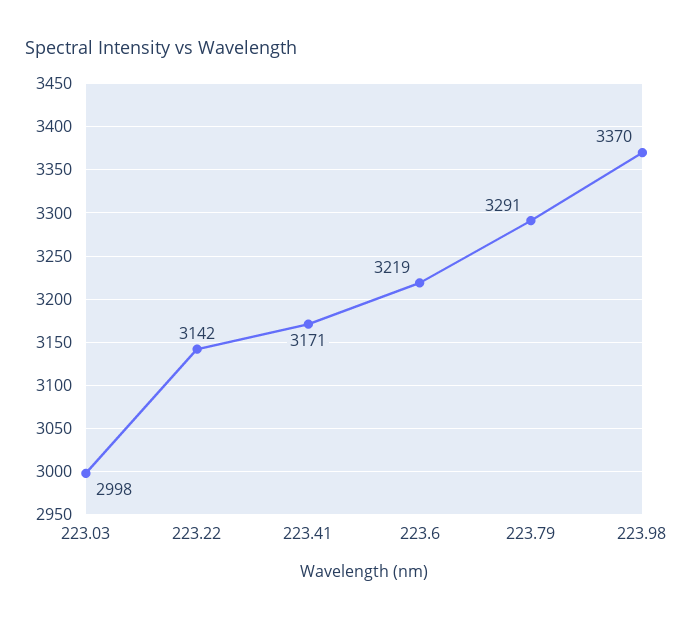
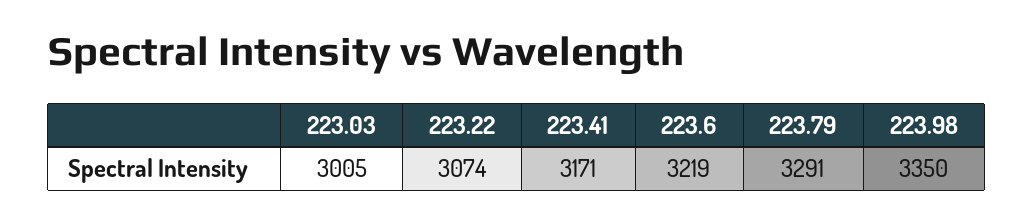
223.03: 2998 -> 3005
223.22: 3142 -> 3074
223.98: 3370 -> 3350

